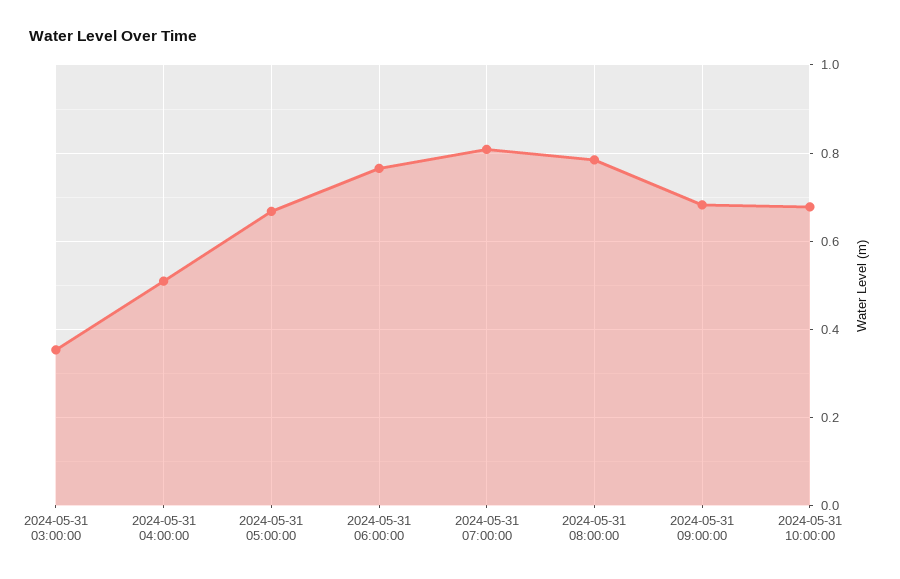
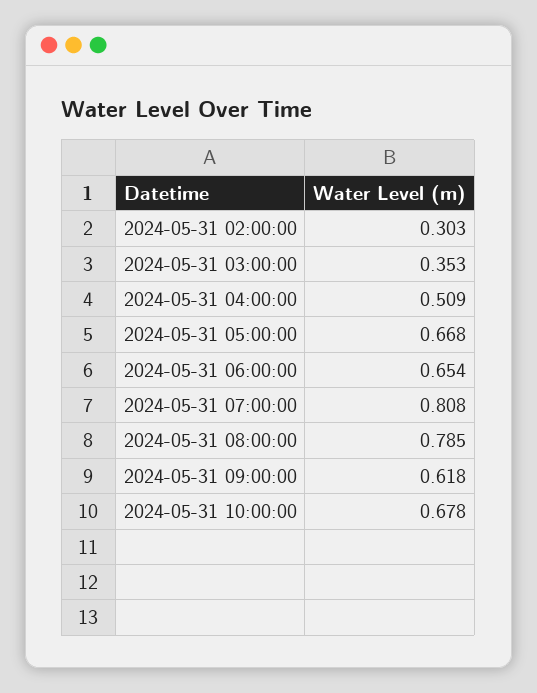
2024-05-31 06:00:00: 0.76 -> 0.654
2024-05-31 09:00:00: 0.68 -> 0.618
2024-05-31 02:00:00: none -> 0.303

